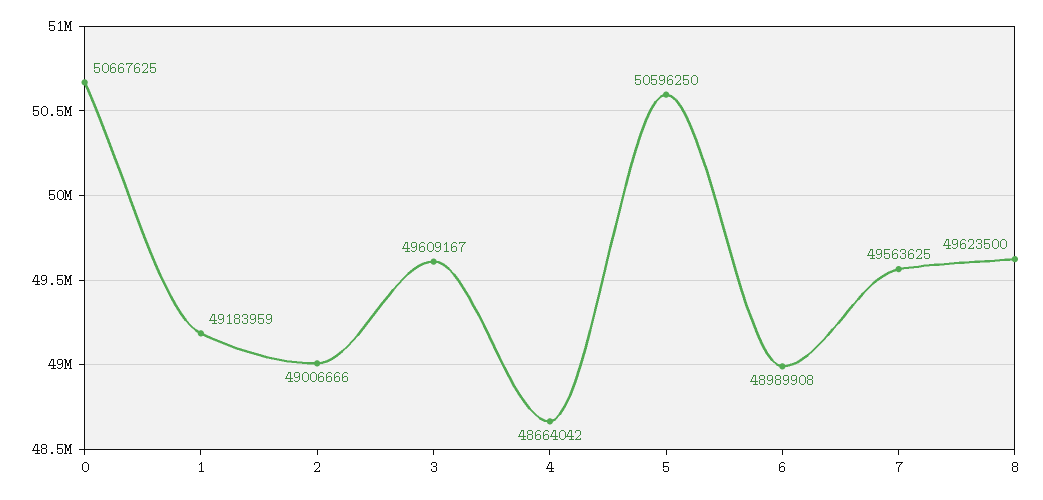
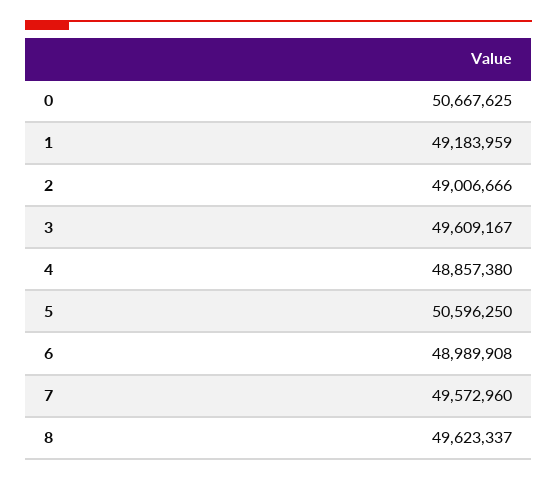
4: 48664042 -> 48857380
7: 49563625 -> 49572960
8: 49623500 -> 49623337

